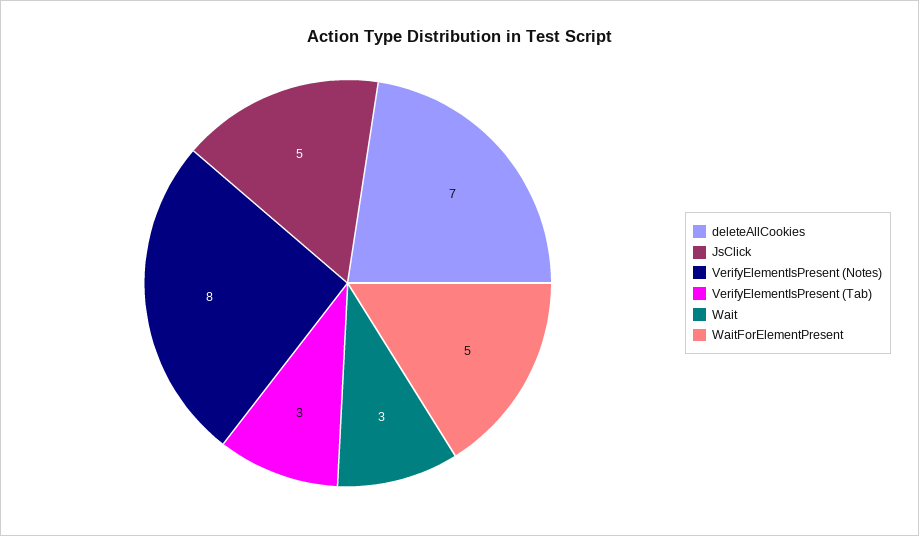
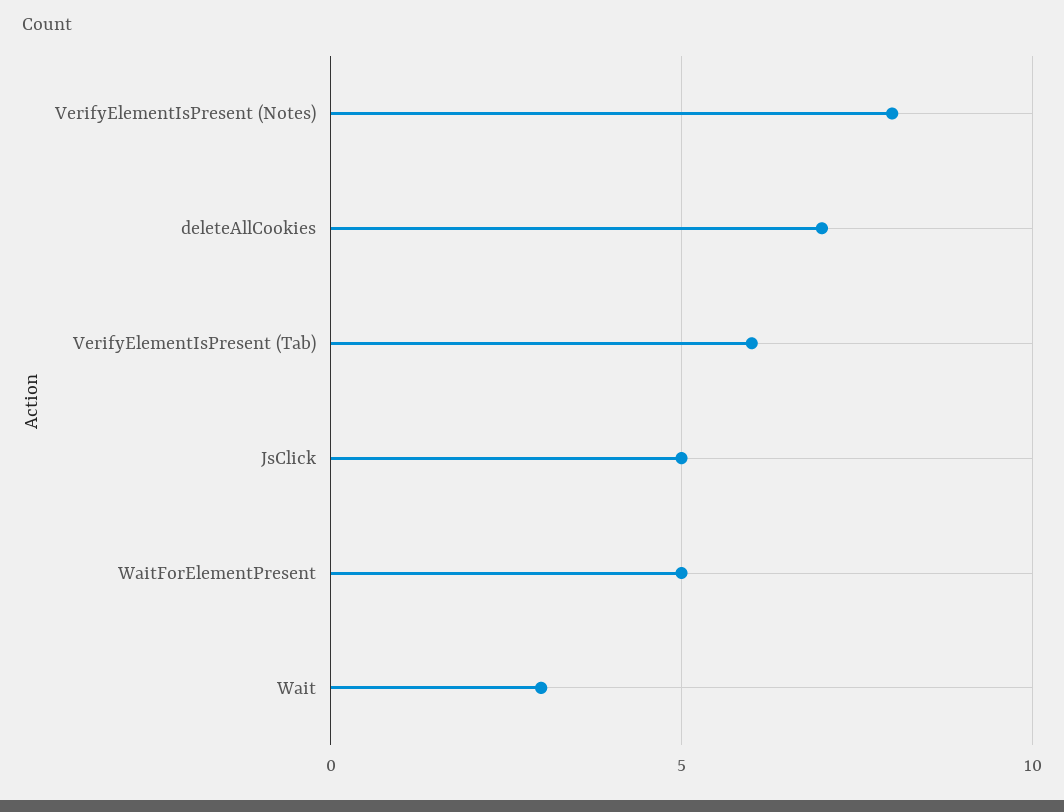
VerifyElementIsPresent (Tab): 3 -> 6

